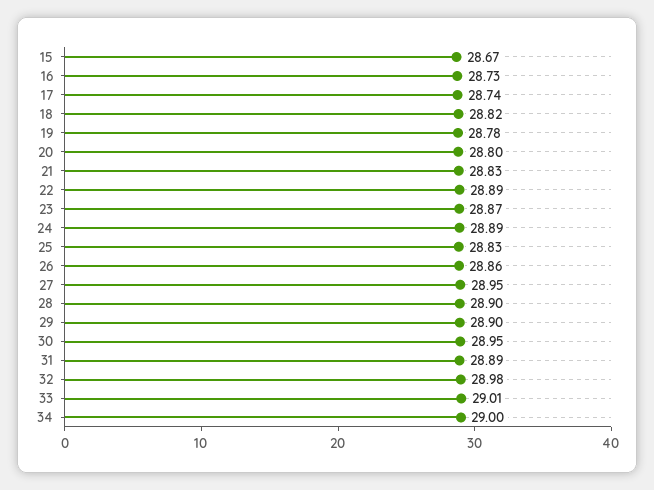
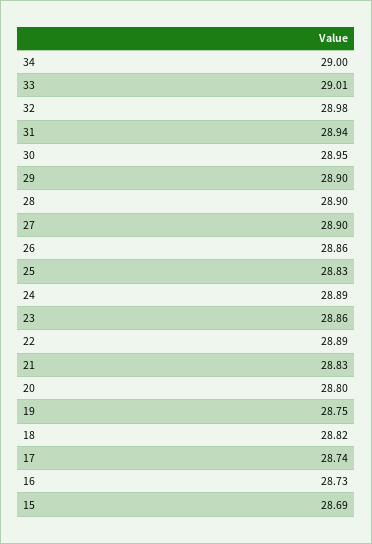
15: 28.67 -> 28.69
19: 28.78 -> 28.75
23: 28.87 -> 28.86
27: 28.95 -> 28.9
31: 28.89 -> 28.94

